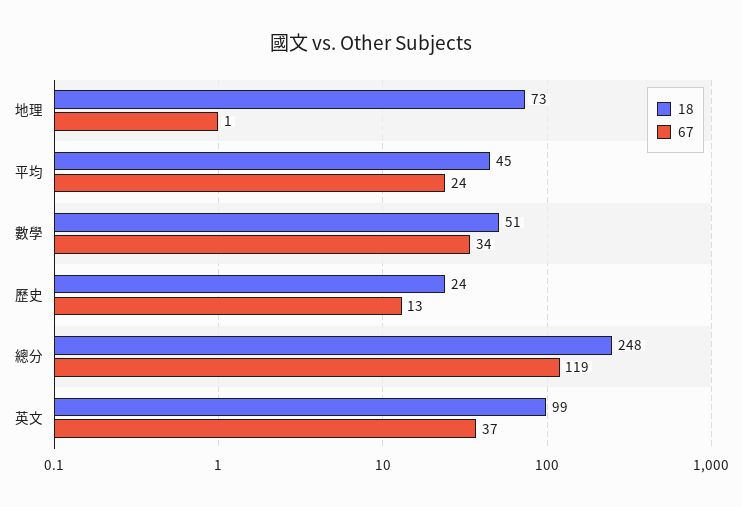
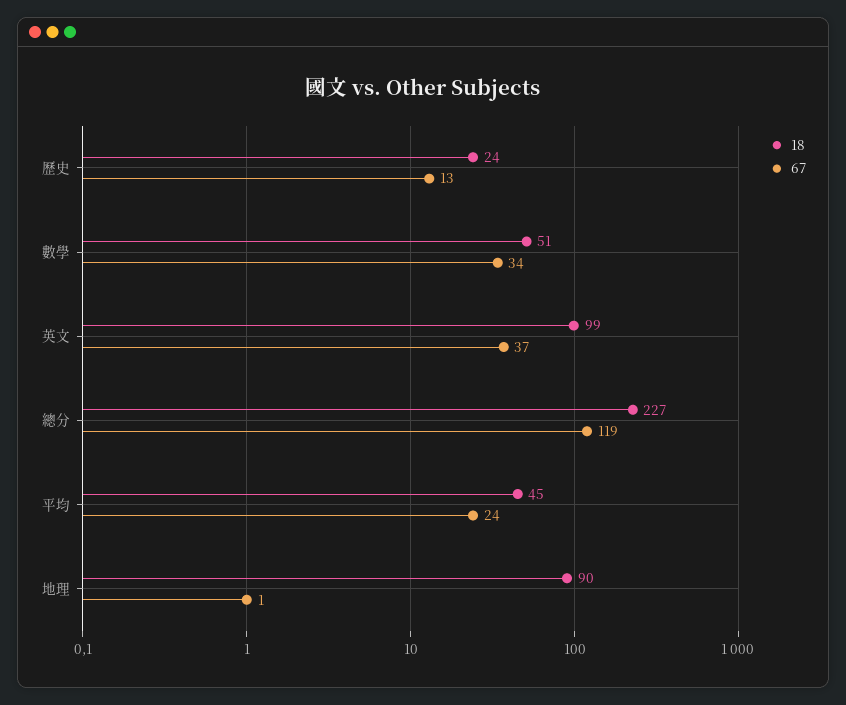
18, 地理: 73 -> 90
18, 總分: 248 -> 227

